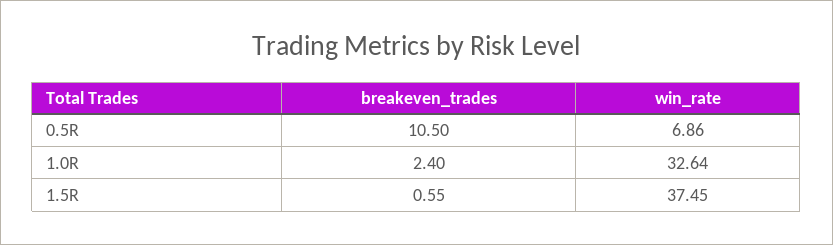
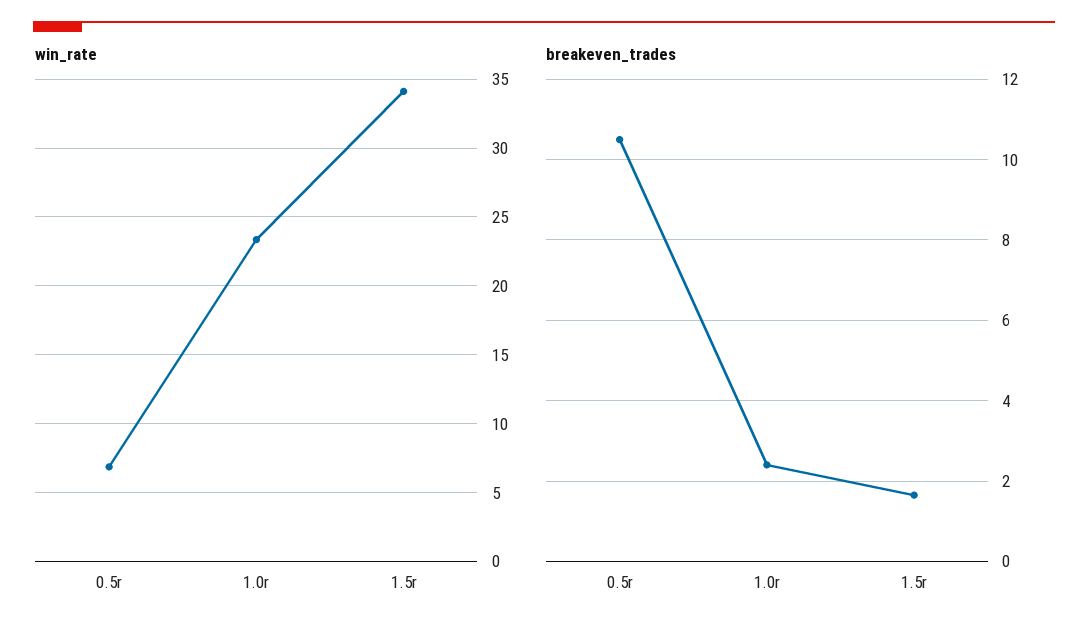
win_rate, 1.0R: 32.64 -> 23.5
breakeven_trades, 1.5R: 0.55 -> 1.6
win_rate, 1.5R: 37.45 -> 34

